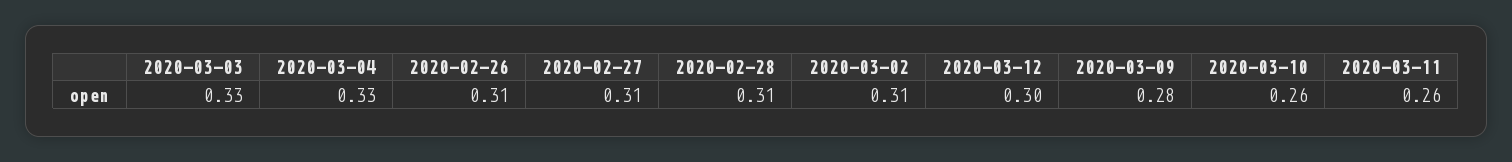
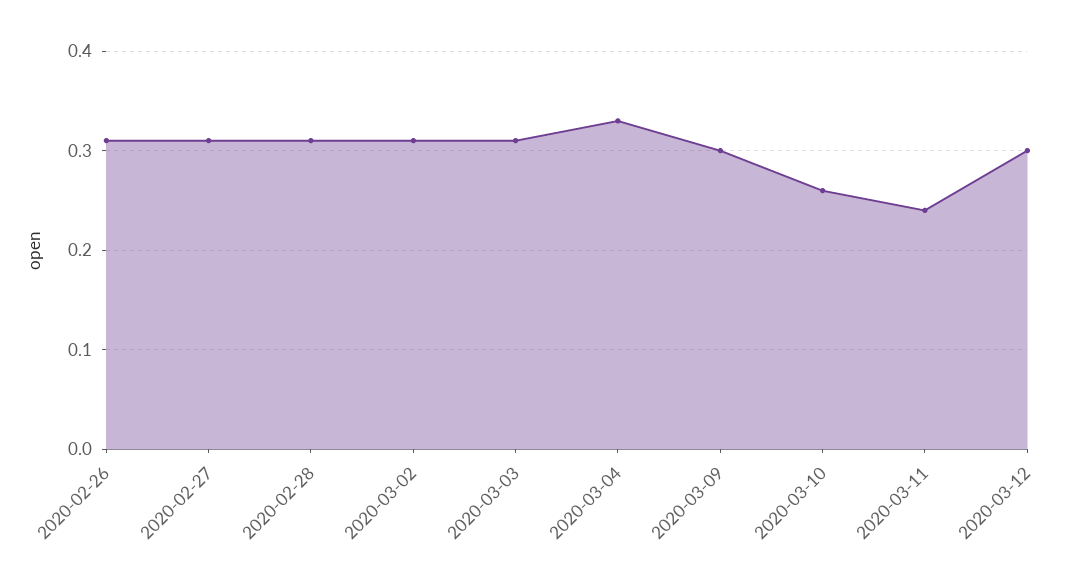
2020-03-03: 0.33 -> 0.31
2020-03-09: 0.28 -> 0.3
2020-03-11: 0.26 -> 0.24

